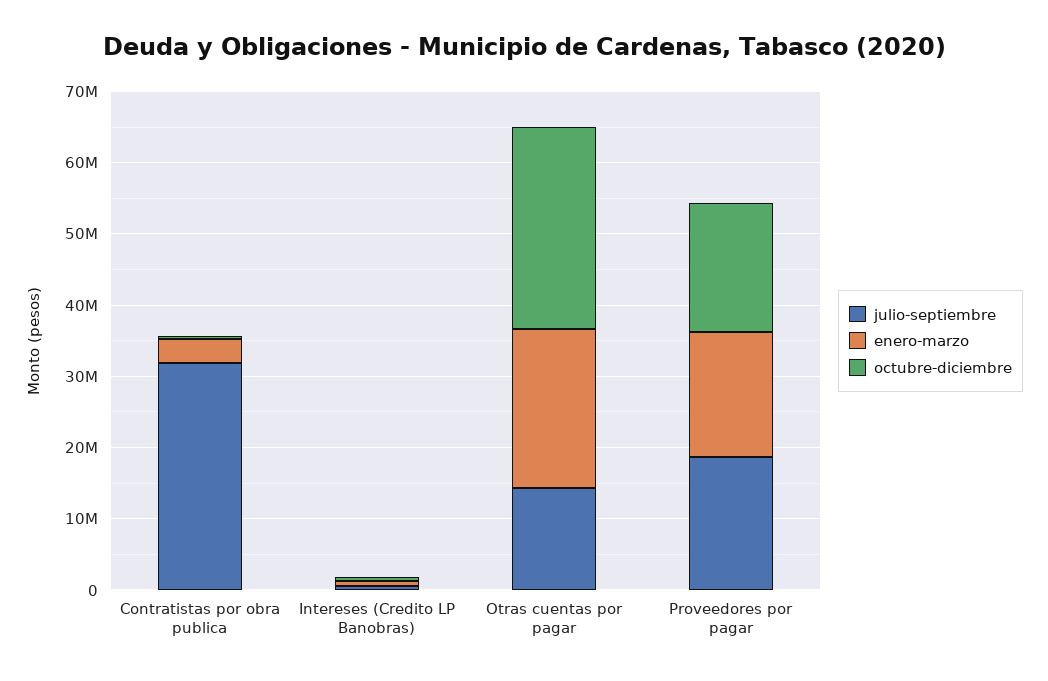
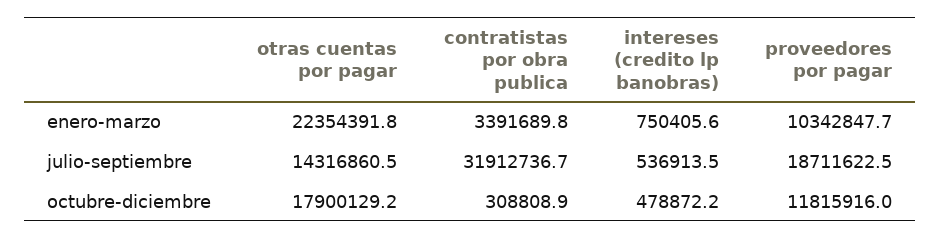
octubre-diciembre, Otras cuentas por pagar: 28000000 -> 17900129.2
enero-marzo, Proveedores por pagar: 18000000 -> 10342847.7
octubre-diciembre, Proveedores por pagar: 18000000 -> 11815916

